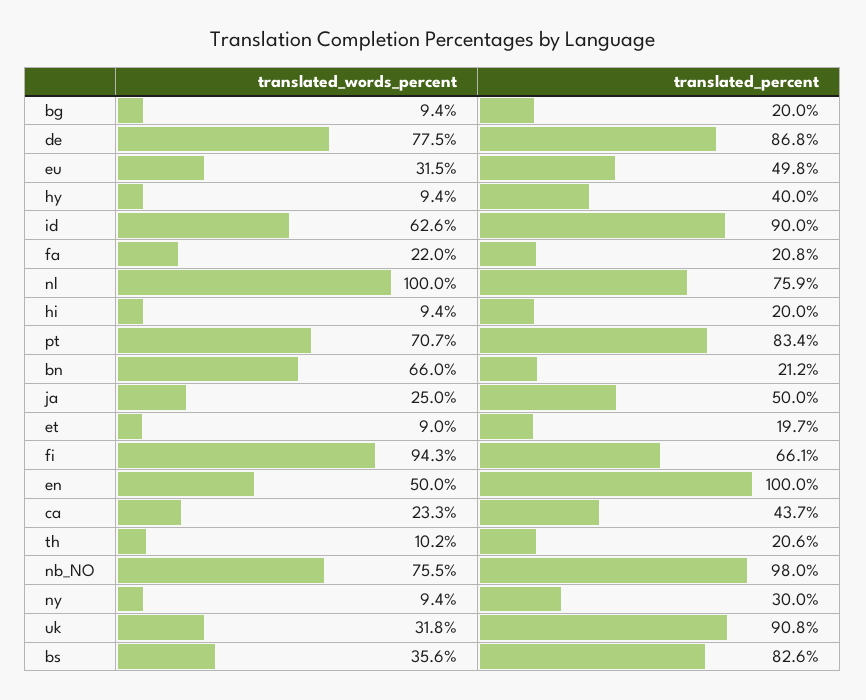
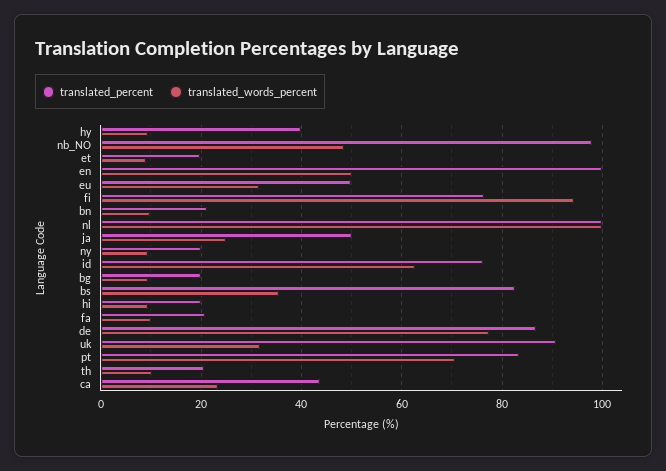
translated_percent, id: 90 -> 76
translated_words_percent, fa: 22 -> 10
translated_percent, nl: 75.9 -> 100
translated_words_percent, bn: 66 -> 10
translated_percent, fi: 66.1 -> 76
translated_words_percent, nb_NO: 75.5 -> 48
translated_percent, ny: 30 -> 20

